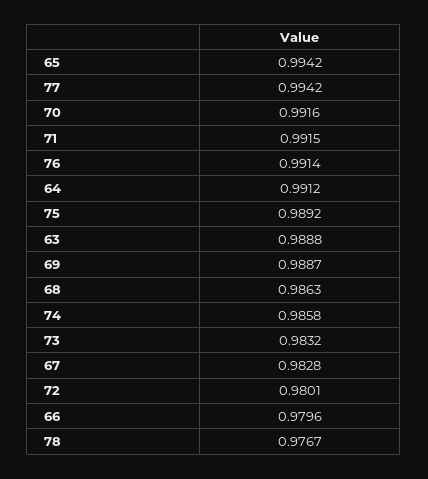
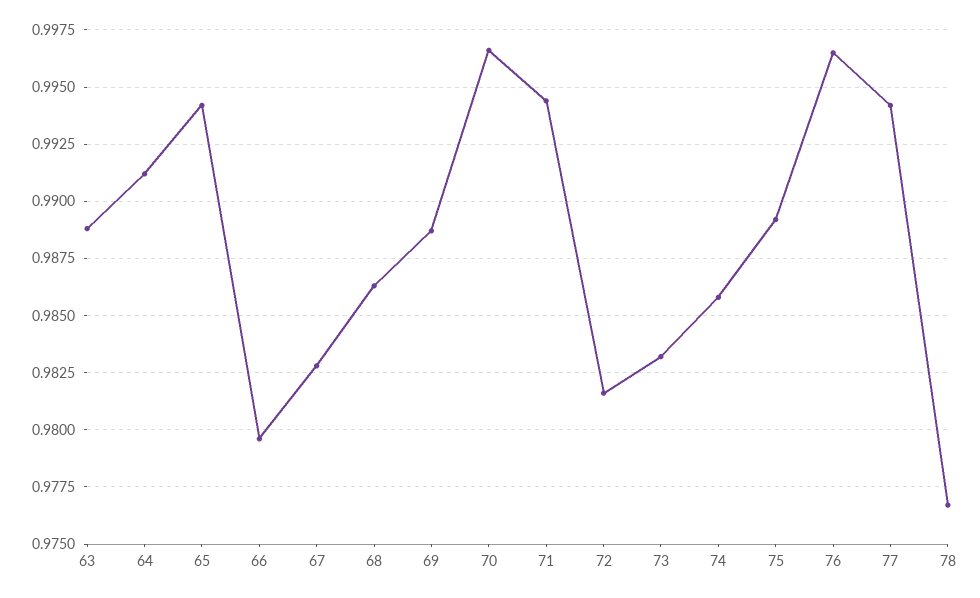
70: 0.9916 -> 0.9965
71: 0.9915 -> 0.9945
76: 0.9914 -> 0.9965
72: 0.9801 -> 0.9815

